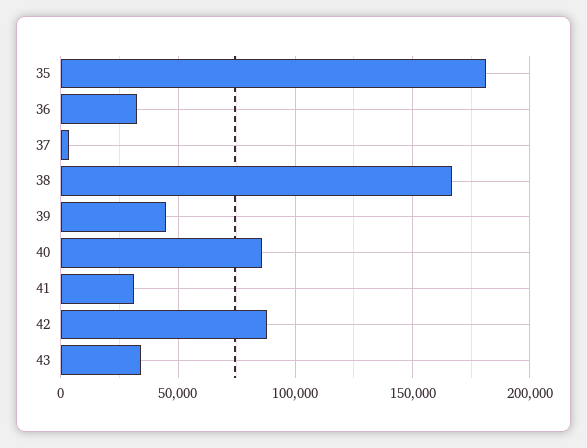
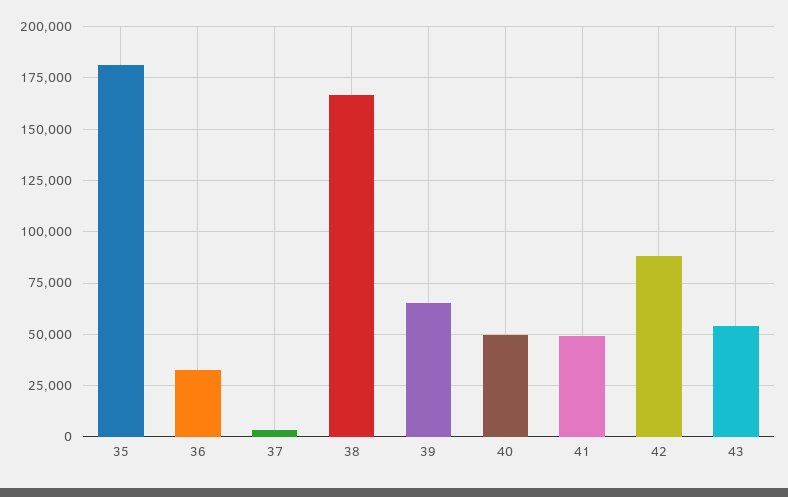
39: 45000 -> 65000
40: 85000 -> 50000
41: 30000 -> 50000
43: 35000 -> 55000

